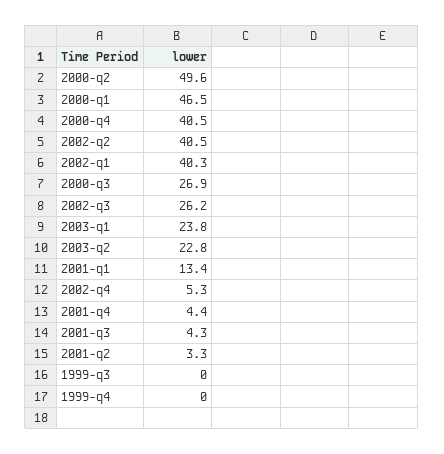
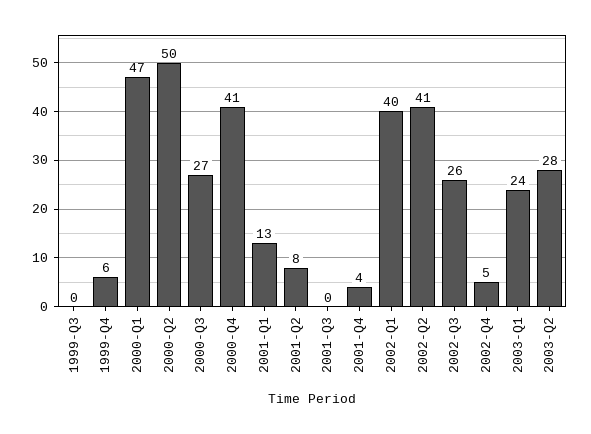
2003-q2: 22.8 -> 28
2001-q3: 4.3 -> 0
2001-q2: 3.3 -> 8
1999-q4: 0 -> 6

